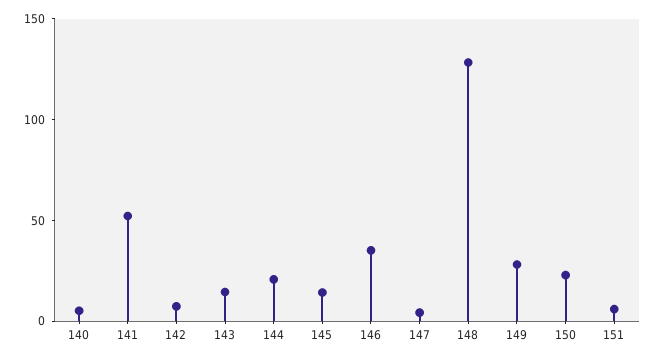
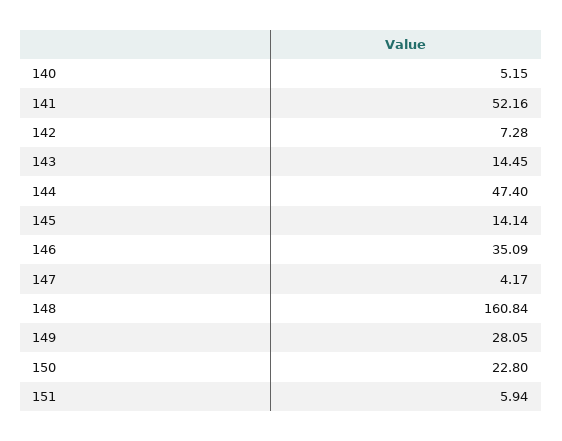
144: 20 -> 47.4
148: 130 -> 160.84

